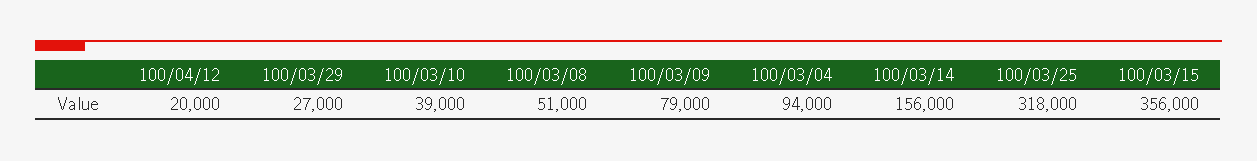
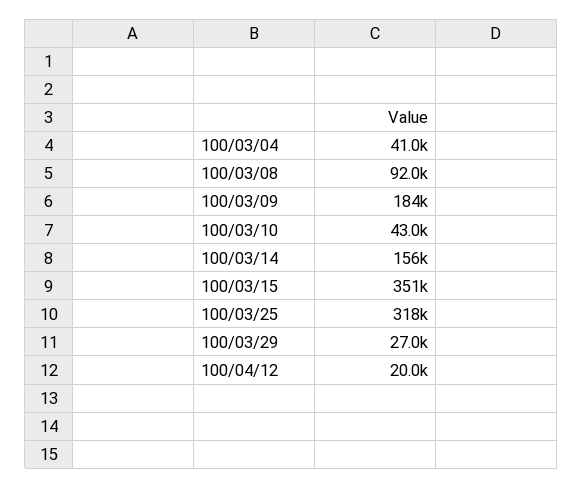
100/03/10: 39000 -> 43000
100/03/08: 51000 -> 92000
100/03/09: 79000 -> 184000
100/03/04: 94000 -> 41000
100/03/15: 356000 -> 351000

